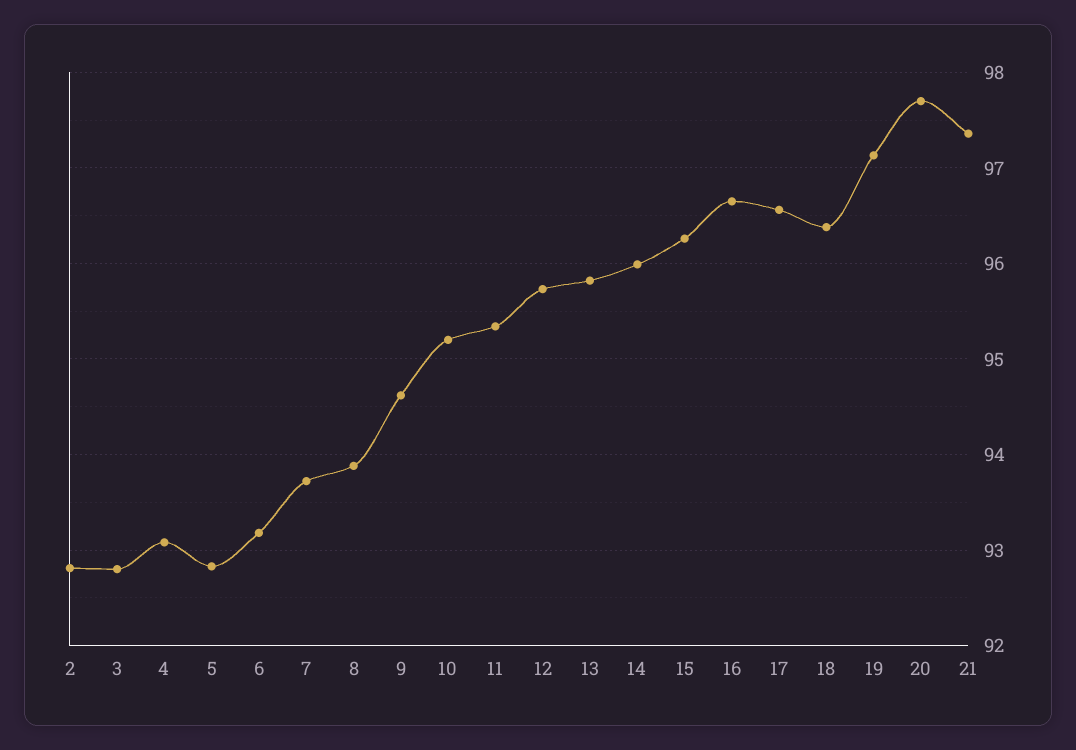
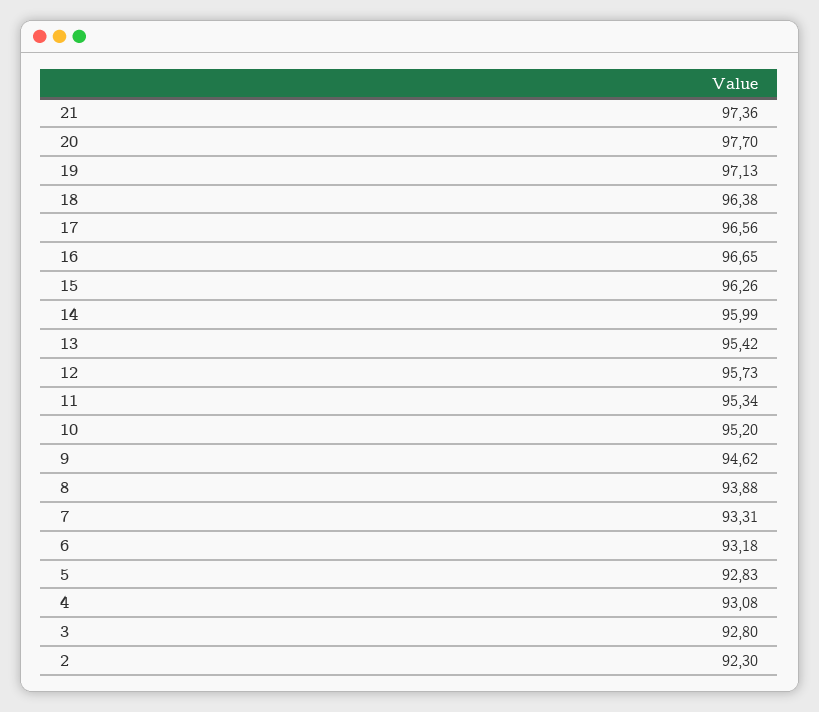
2: 92.8 -> 92.3
7: 93.7 -> 93.31
13: 95.8 -> 95.42

